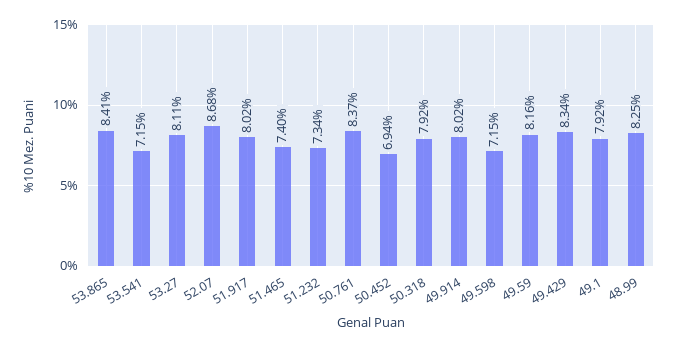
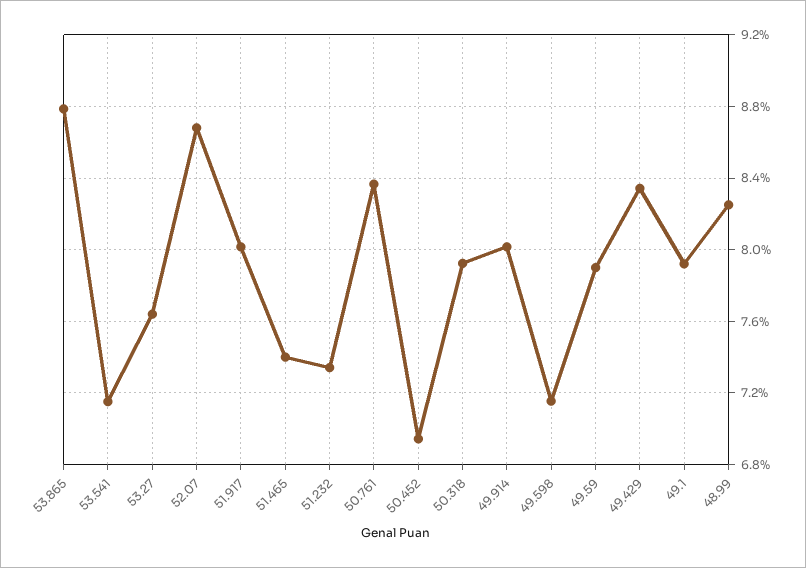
53.865: 8.41 -> 8.8
53.27: 8.11 -> 7.65
49.59: 8.16 -> 7.9

